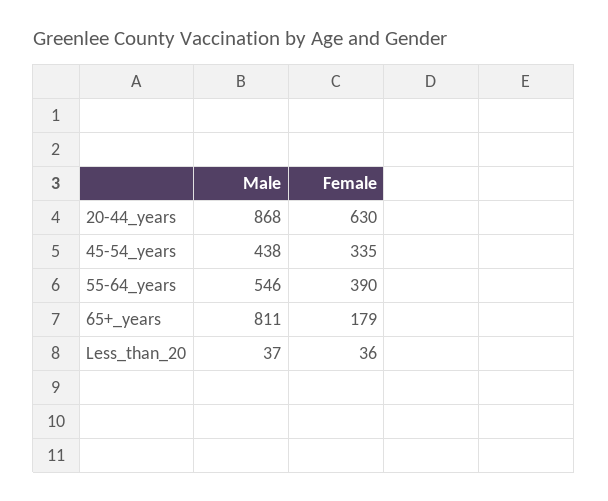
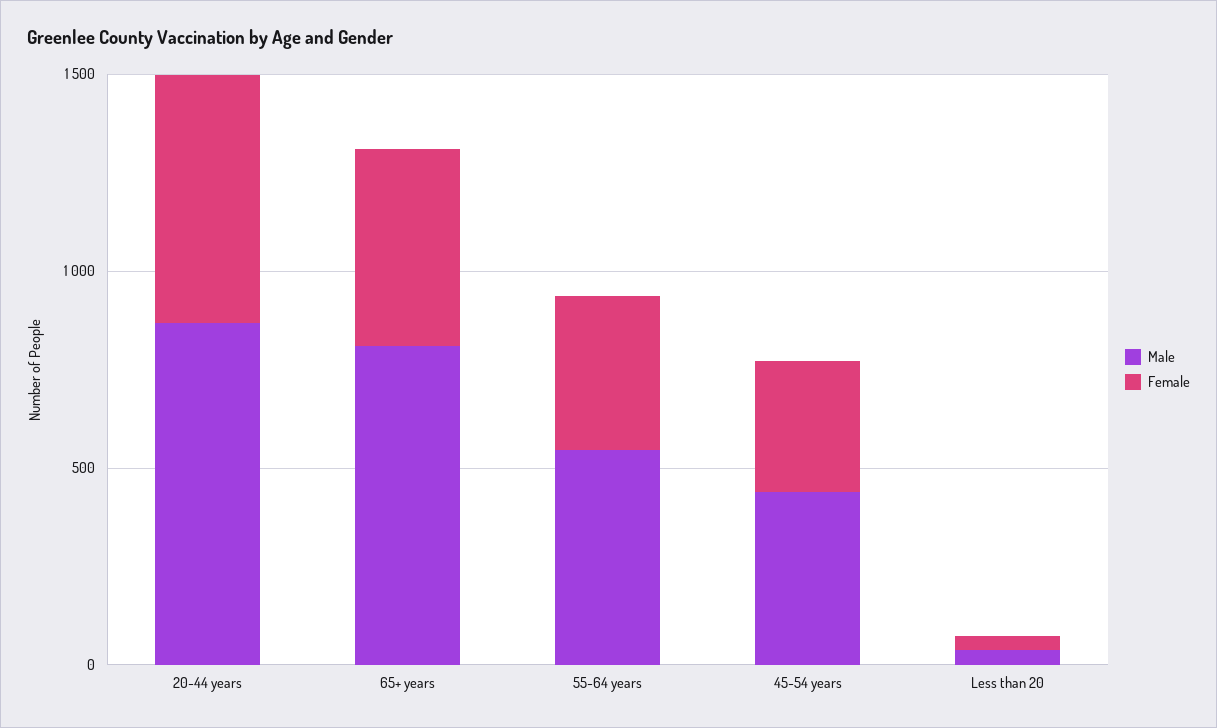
Female, 65+_years: 179 -> 500

